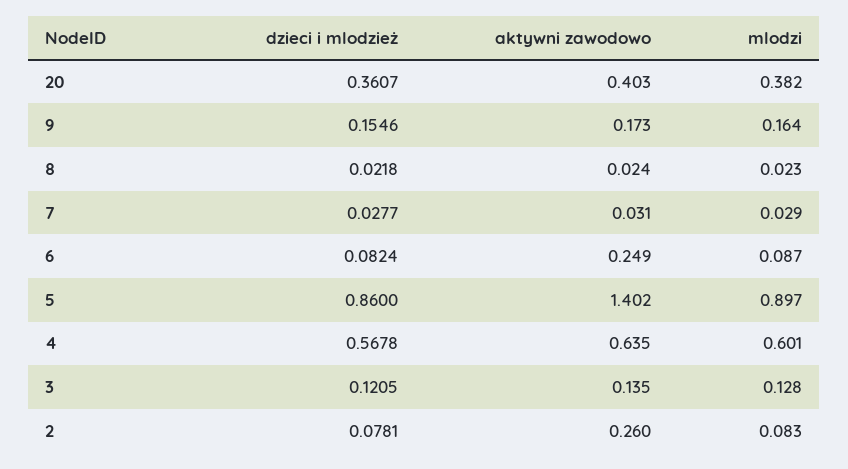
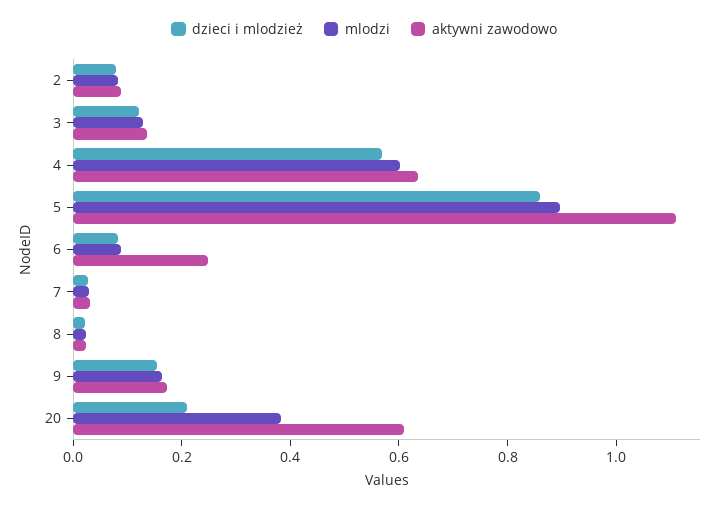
dzieci i mlodzież, 20: 0.3607 -> 0.2
aktywni zawodowo, 20: 0.403 -> 0.6
aktywni zawodowo, 5: 1.402 -> 1.1
aktywni zawodowo, 2: 0.26 -> 0.1

